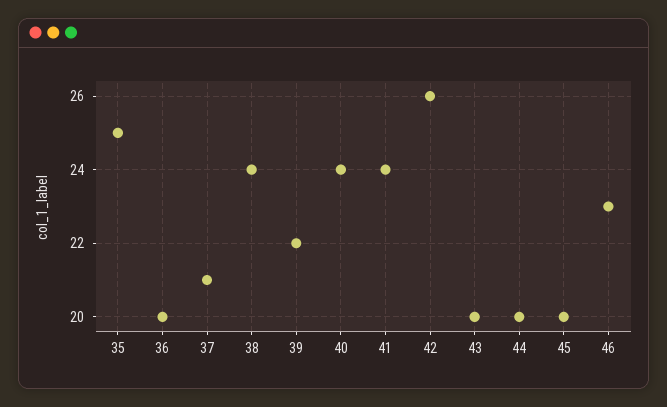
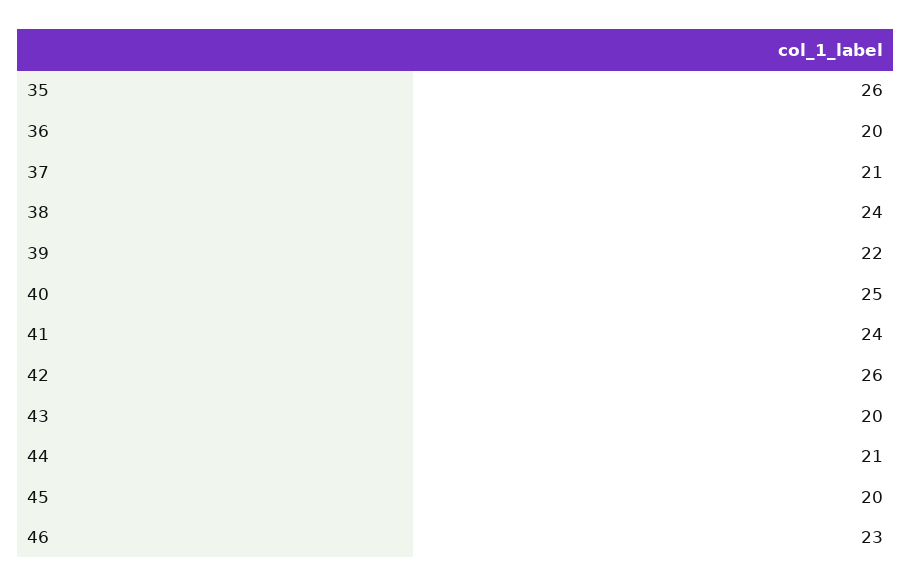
35: 25 -> 26
40: 24 -> 25
44: 20 -> 21

